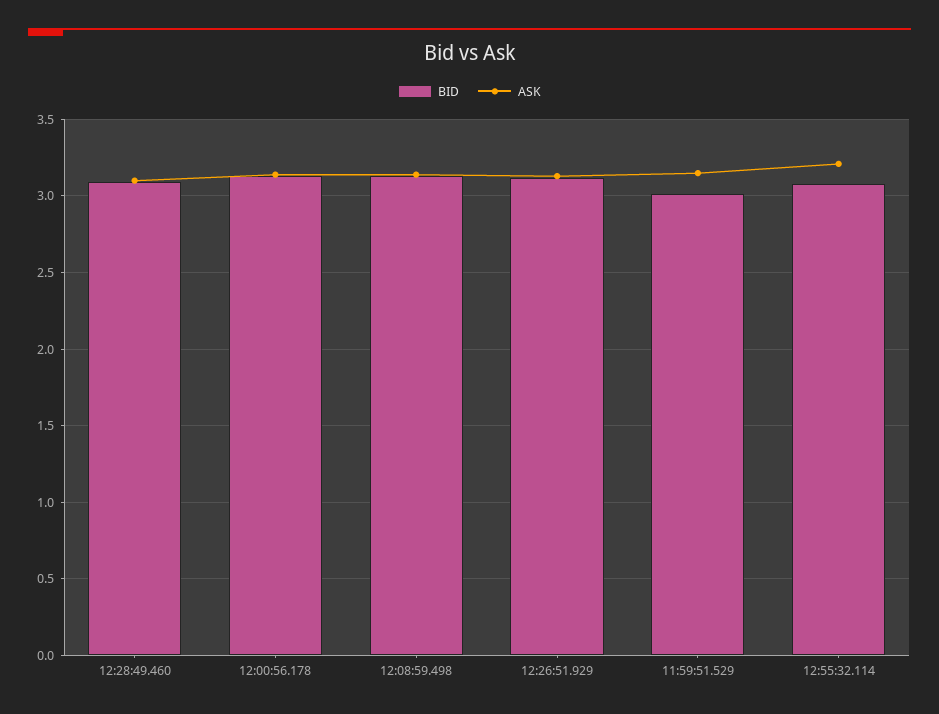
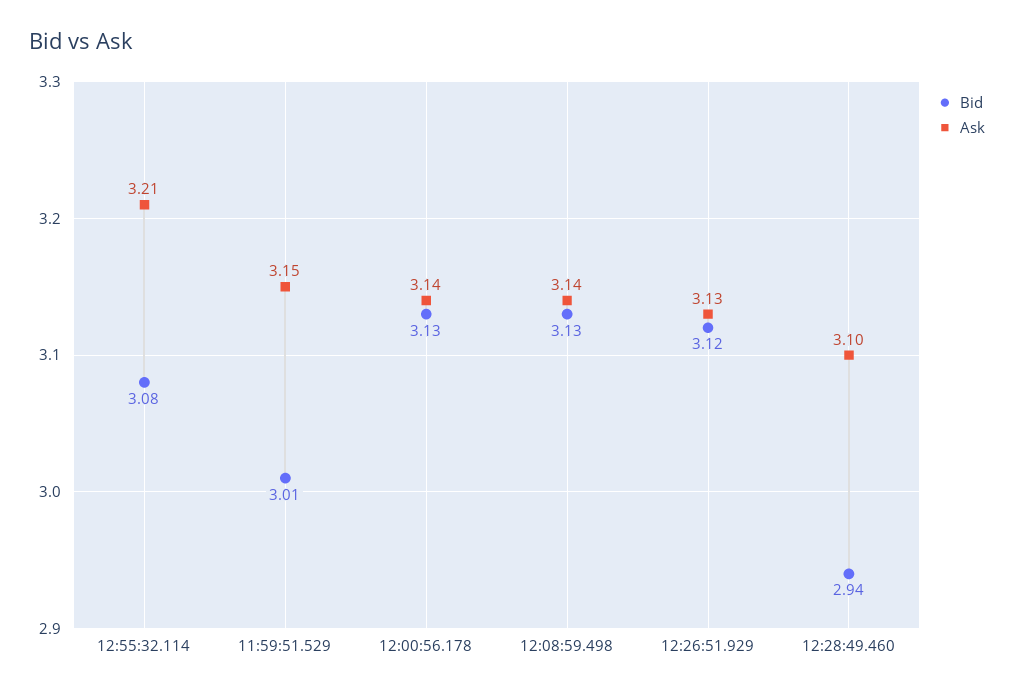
BID, 12:28:49.460: 3.1 -> 2.94

